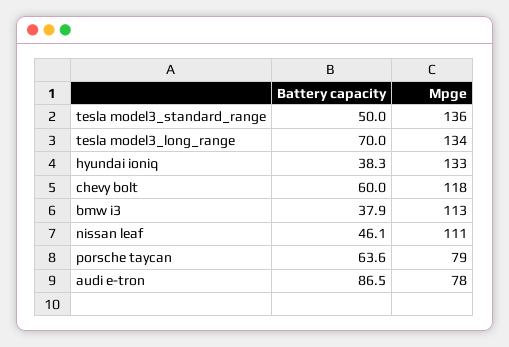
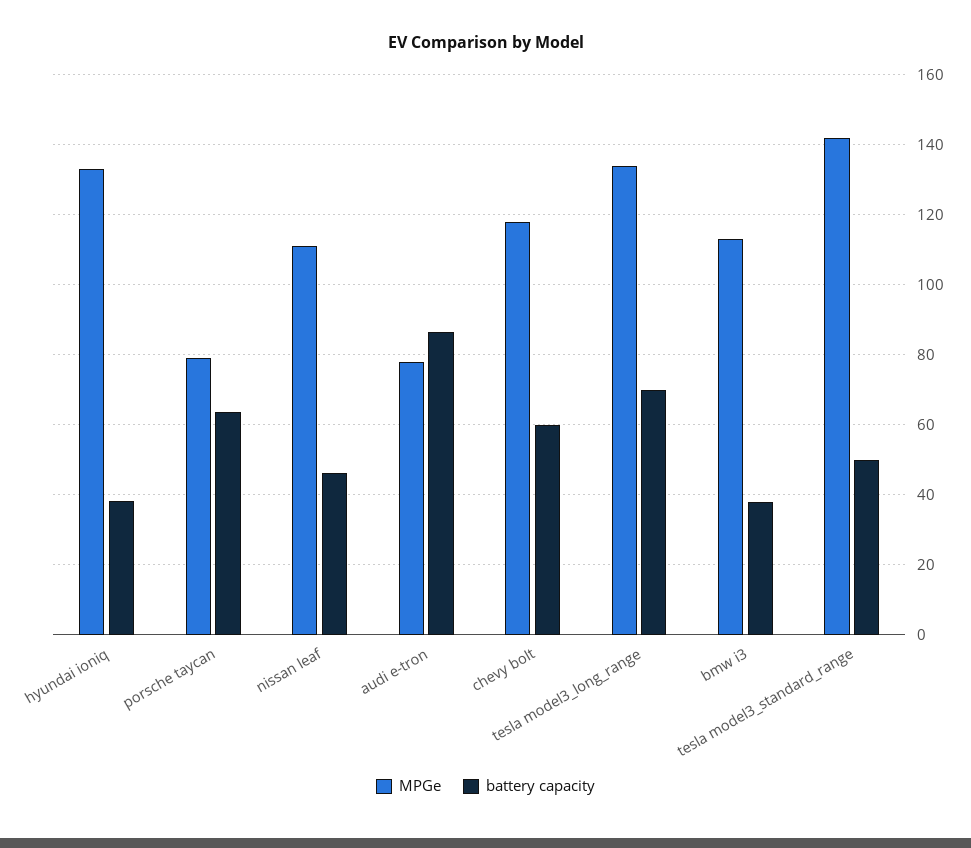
Mpge, tesla model3_standard_range: 136 -> 142

